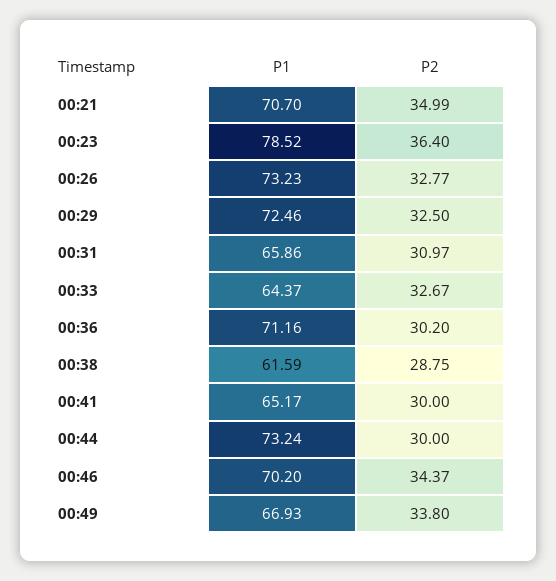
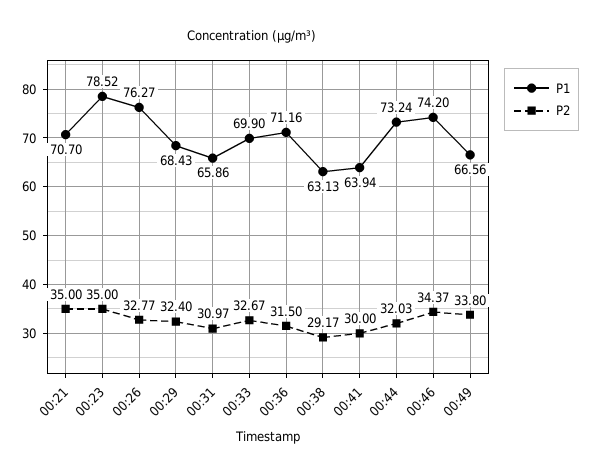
P2, 00:21: 34.99 -> 35
P2, 00:23: 36.4 -> 35
P1, 00:26: 73.23 -> 76.27
P1, 00:29: 72.46 -> 68.43
P2, 00:29: 32.5 -> 32.4
P1, 00:33: 64.37 -> 69.9
P2, 00:36: 30.2 -> 31.5
P1, 00:38: 61.59 -> 63.13
P2, 00:38: 28.75 -> 29.17
P1, 00:41: 65.17 -> 63.94
P2, 00:44: 30 -> 32.03
P1, 00:46: 70.2 -> 74.2
P1, 00:49: 66.93 -> 66.56

